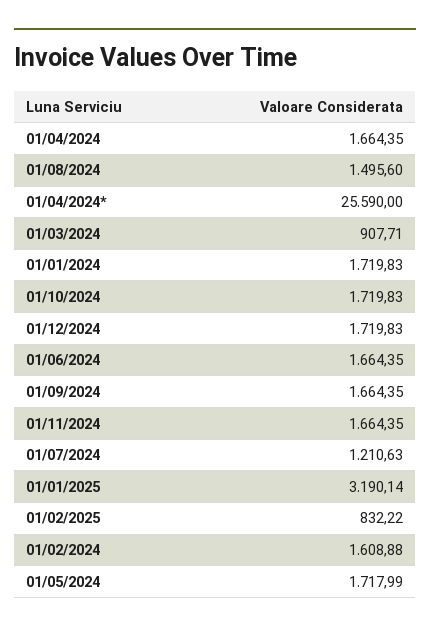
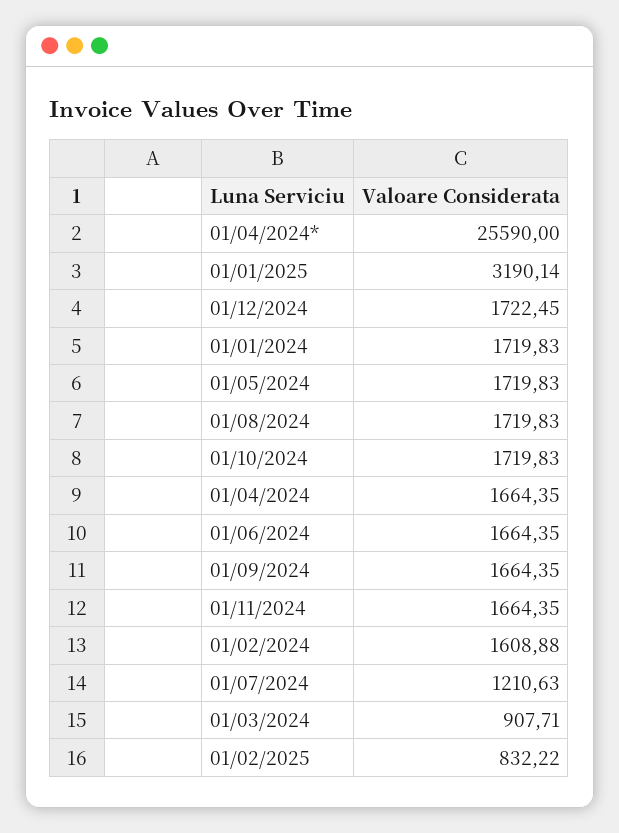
01/08/2024: 1495.6 -> 1719.83
01/12/2024: 1719.83 -> 1722.45
01/05/2024: 1717.99 -> 1719.83

